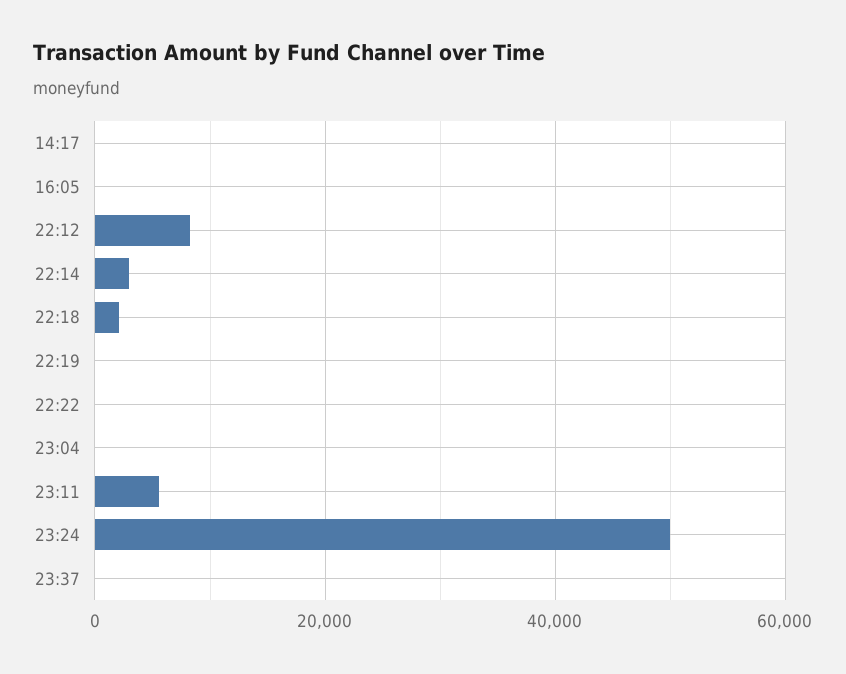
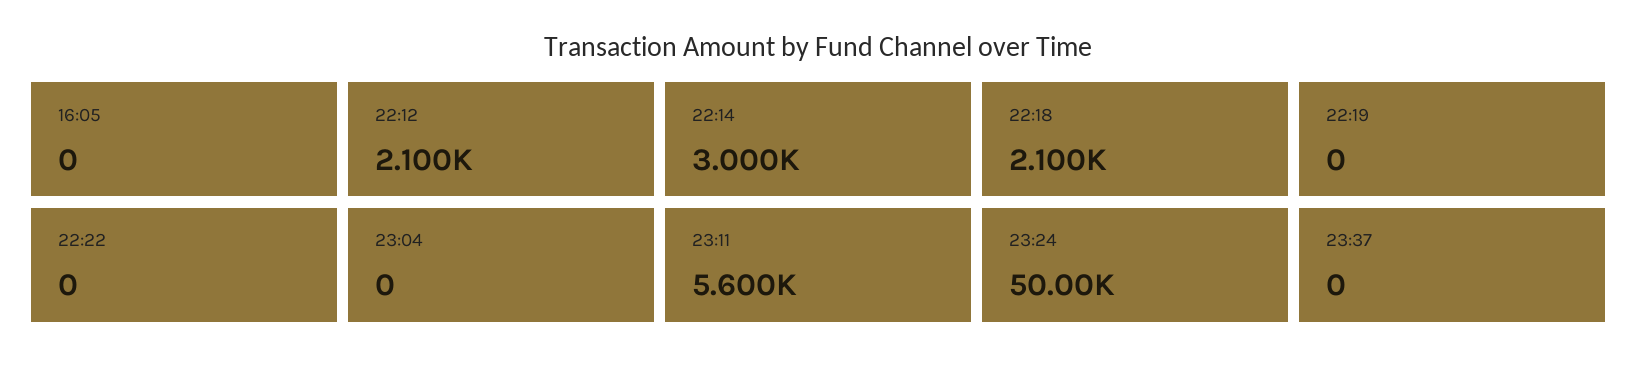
14:17: 0 -> none
22:12: 8000 -> 2100

